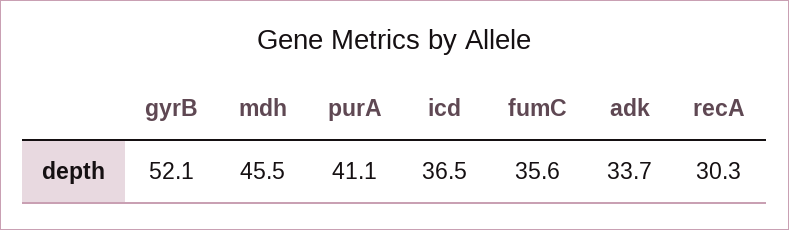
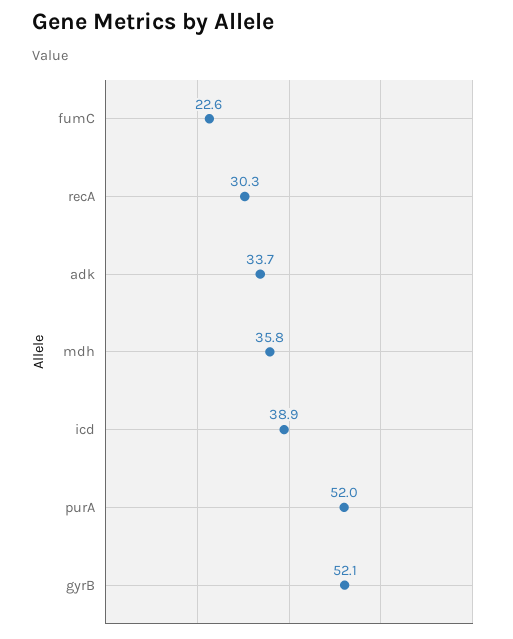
mdh: 45.5 -> 35.8
purA: 41.1 -> 52
icd: 36.5 -> 38.9
fumC: 35.6 -> 22.6

